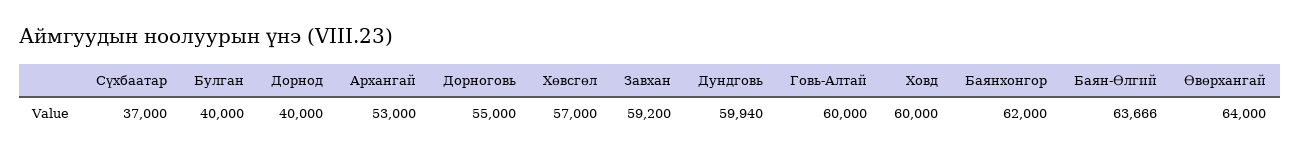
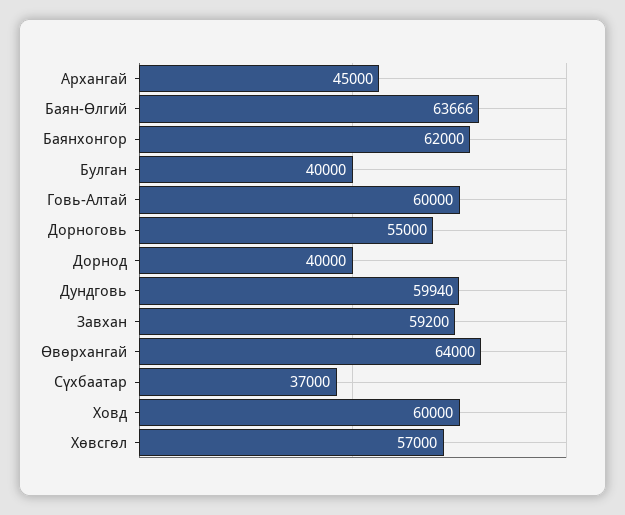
Архангай: 53000 -> 45000

